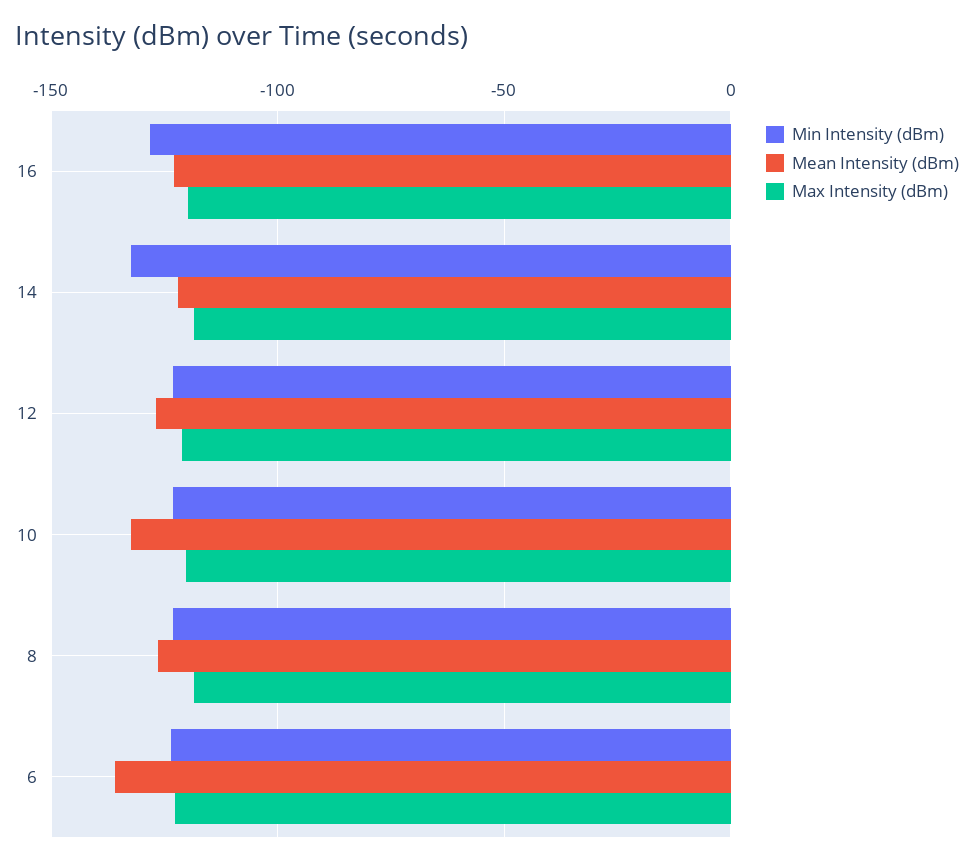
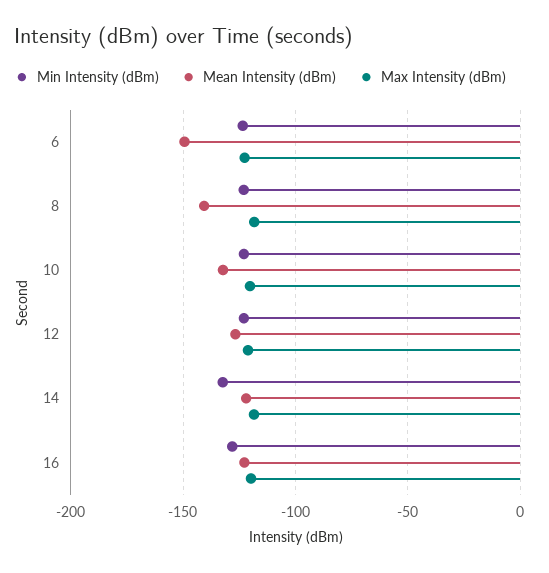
Mean Intensity (dBm), 8: -125 -> -140
Mean Intensity (dBm), 6: -135 -> -150

